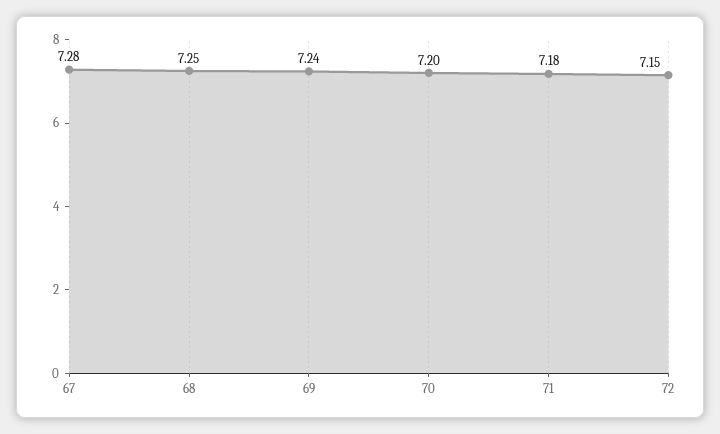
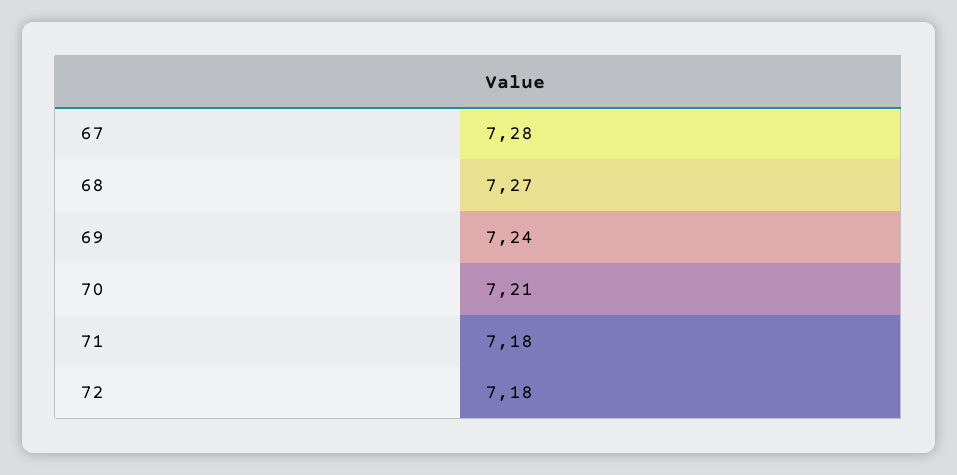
68: 7.25 -> 7.27
70: 7.2 -> 7.21
72: 7.15 -> 7.18

